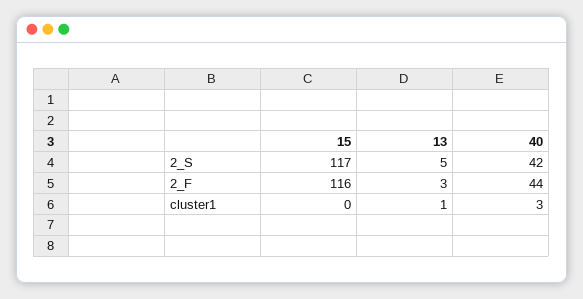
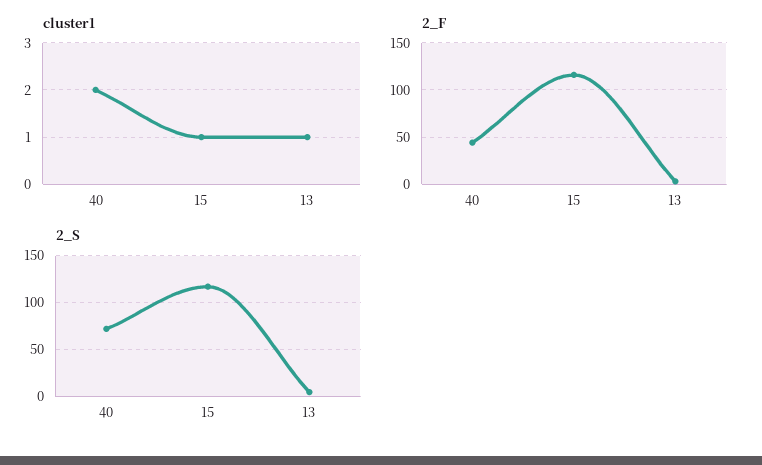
2_S, 40: 42 -> 70
cluster1, 15: 0 -> 1
cluster1, 40: 3 -> 2

